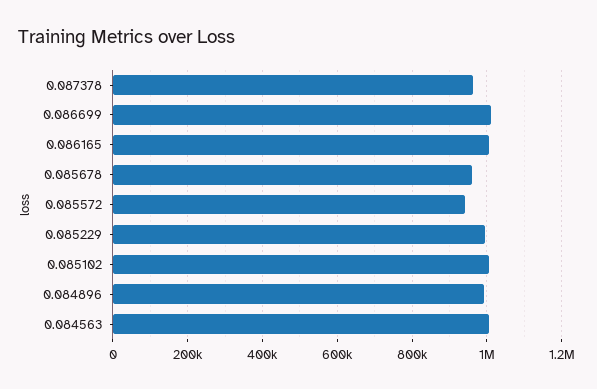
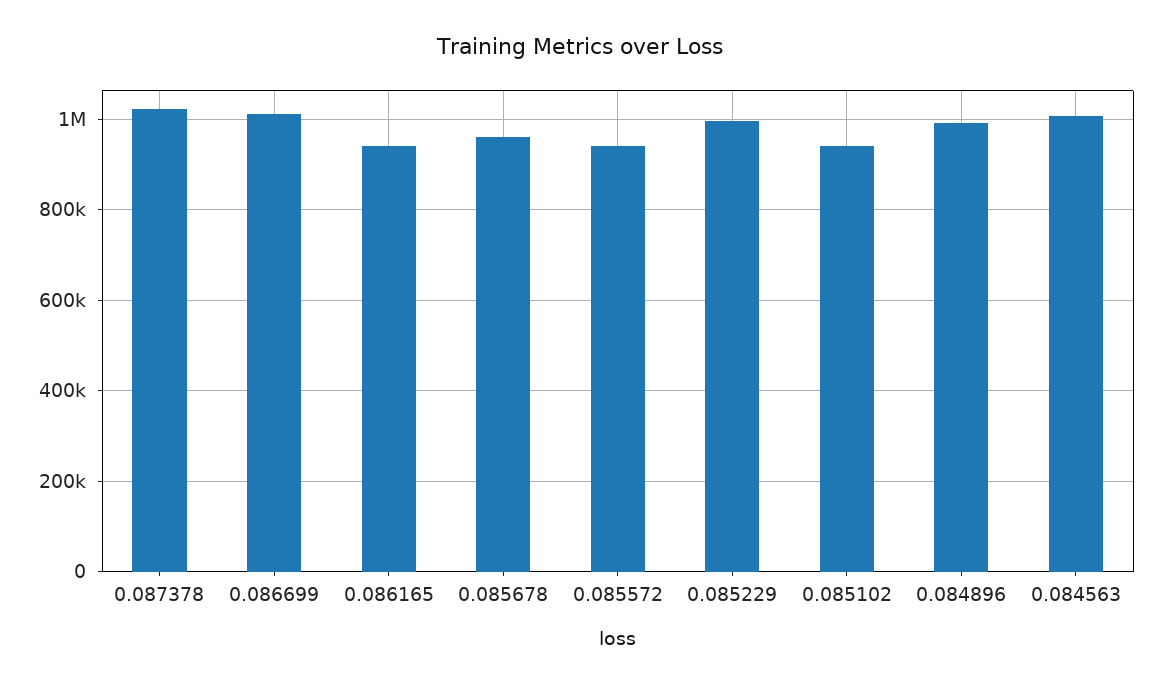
0.087378: 960000 -> 1020000
0.086165: 1000000 -> 940000
0.085102: 1000000 -> 940000

